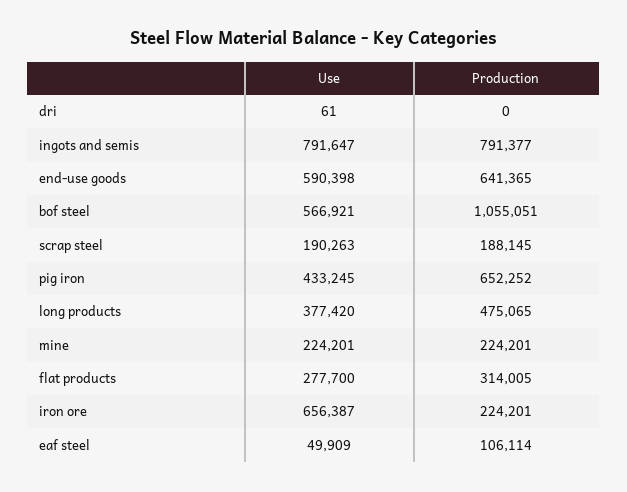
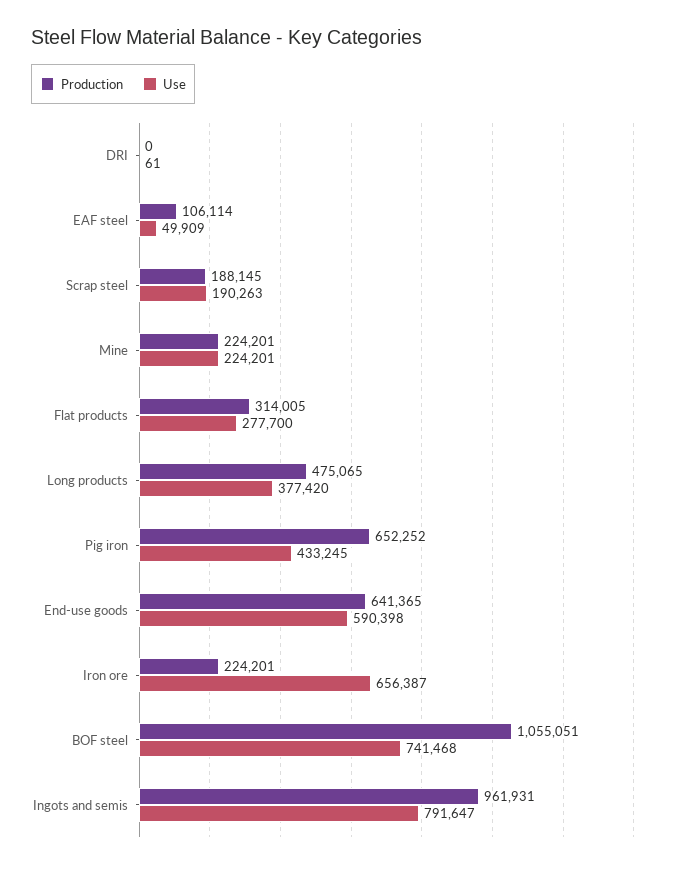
Production, ingots and semis: 791377 -> 961931
Use, bof steel: 566921 -> 741468

